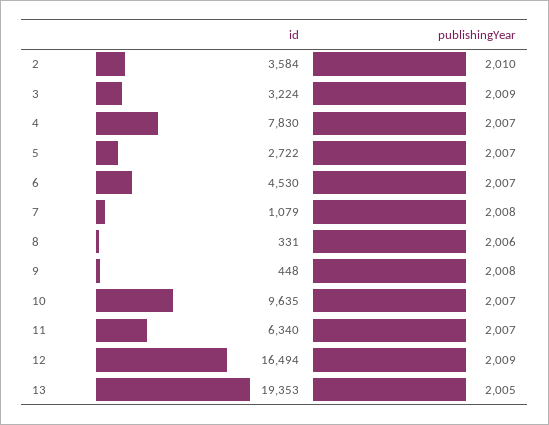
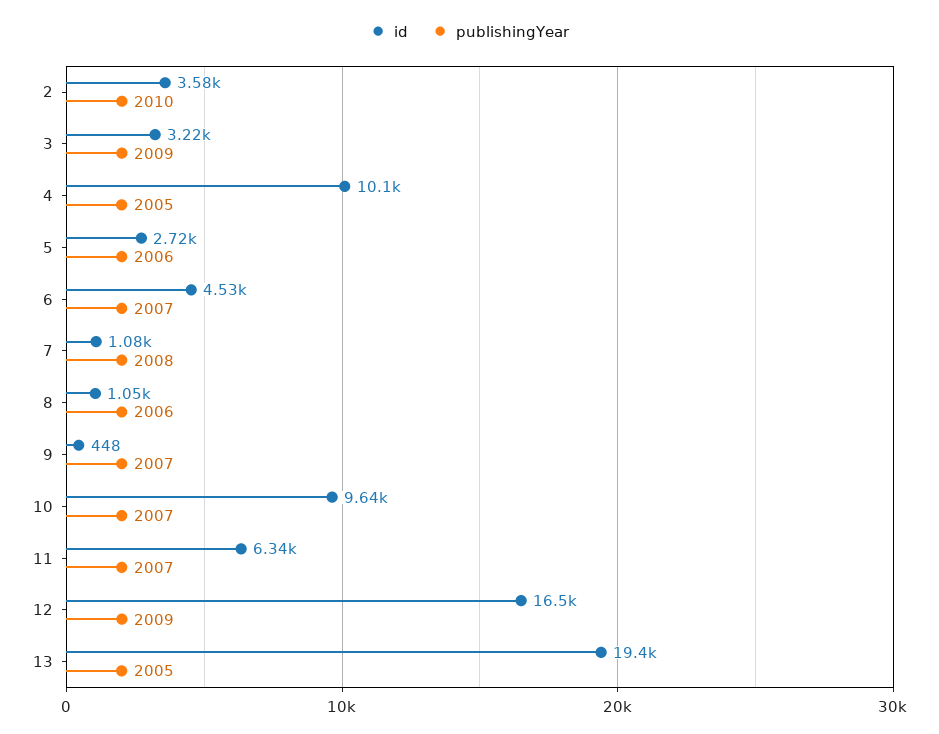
id, 4: 7830 -> 10100
publishingYear, 4: 2007 -> 2005
publishingYear, 5: 2007 -> 2006
id, 8: 331 -> 1050
publishingYear, 9: 2008 -> 2007

